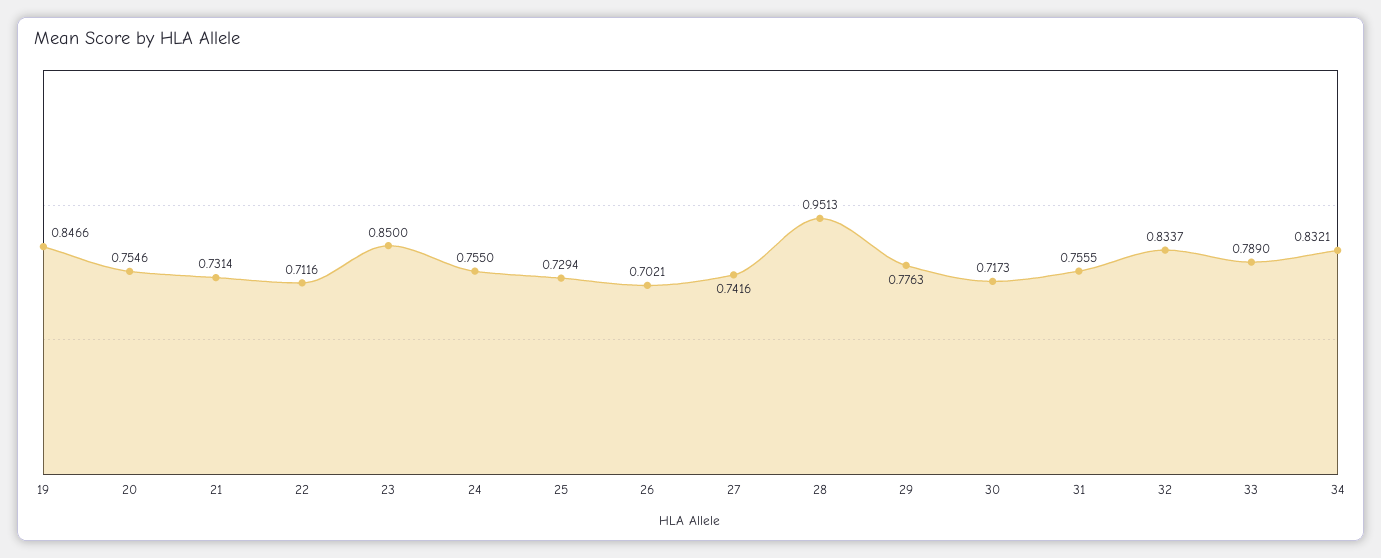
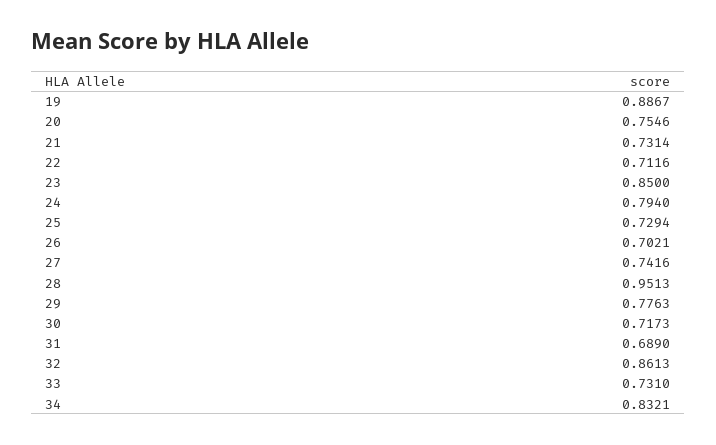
19: 0.8466 -> 0.8867
24: 0.755 -> 0.794
31: 0.7555 -> 0.689
32: 0.8337 -> 0.8613
33: 0.789 -> 0.731

